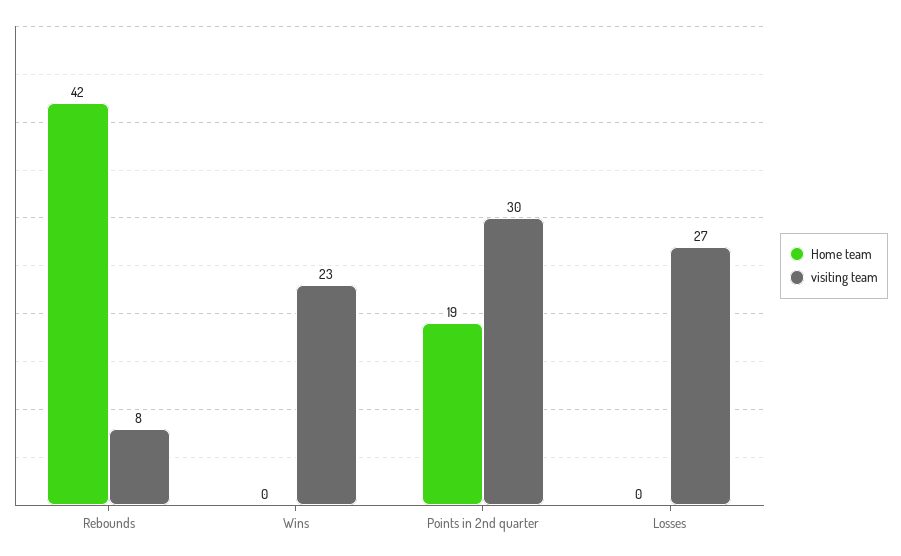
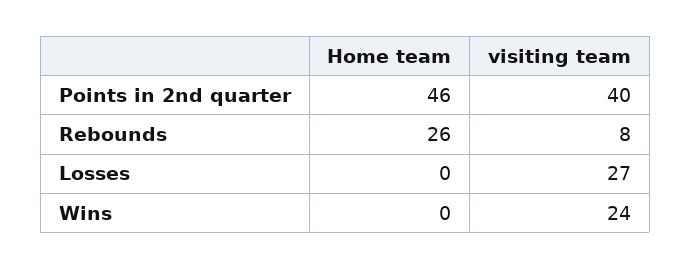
Home team, Rebounds: 42 -> 26
visiting team, Wins: 23 -> 24
Home team, Points in 2nd quarter: 19 -> 46
visiting team, Points in 2nd quarter: 30 -> 40

